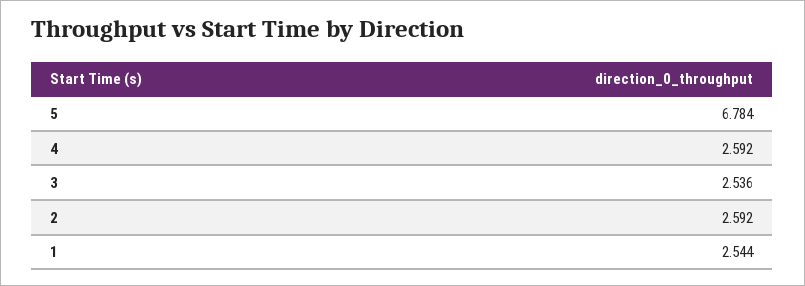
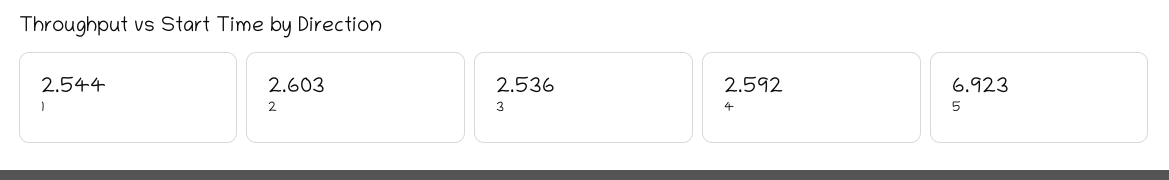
5: 6.784 -> 6.923
2: 2.592 -> 2.603

